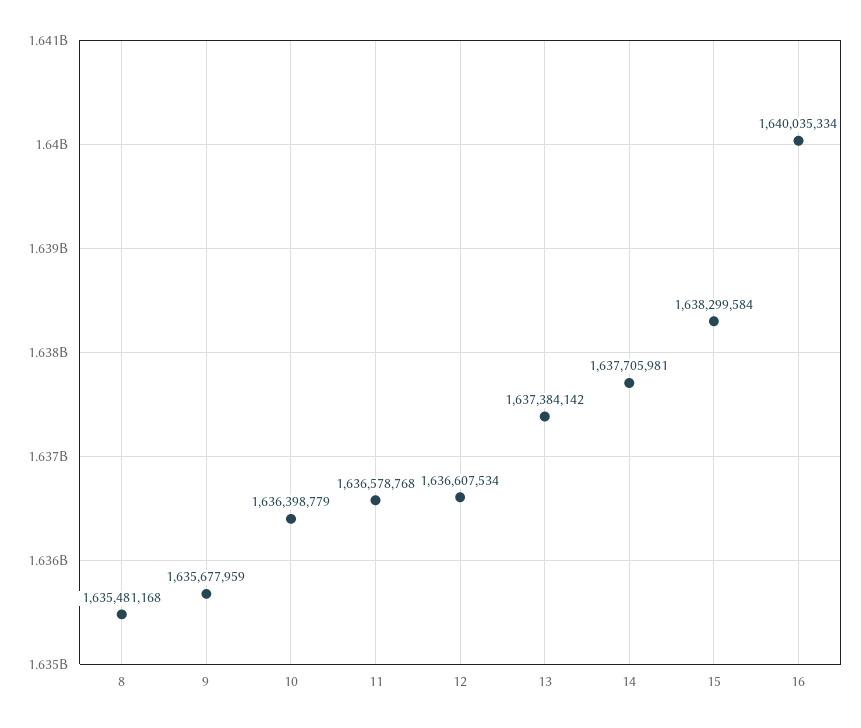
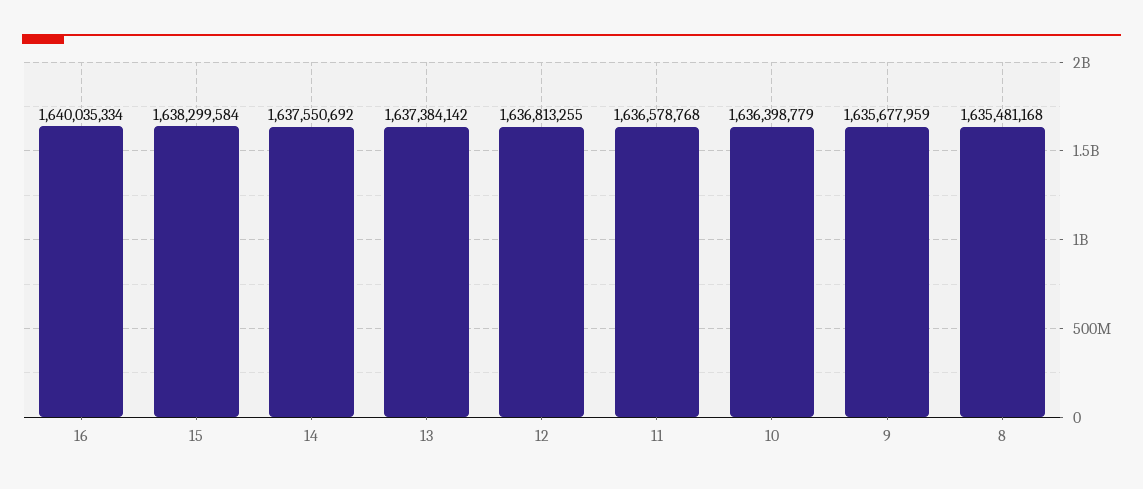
12: 1636607534 -> 1636813255
14: 1637705981 -> 1637550692

